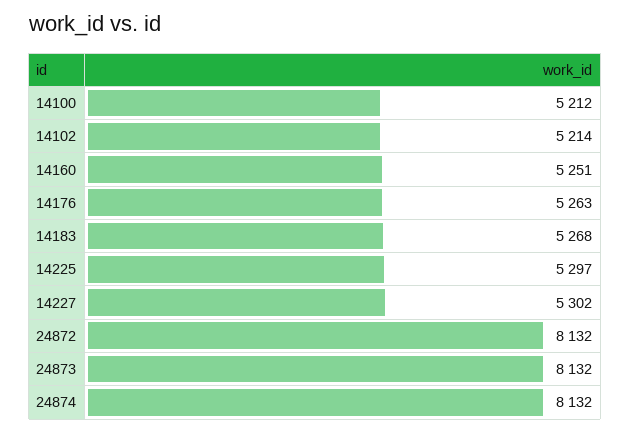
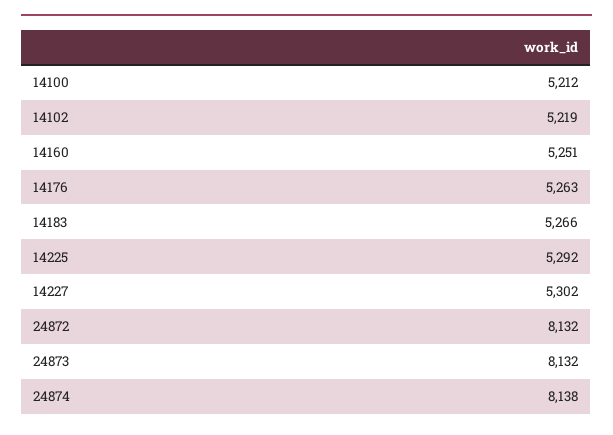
14102: 5214 -> 5219
14183: 5268 -> 5266
14225: 5297 -> 5292
24874: 8132 -> 8138

